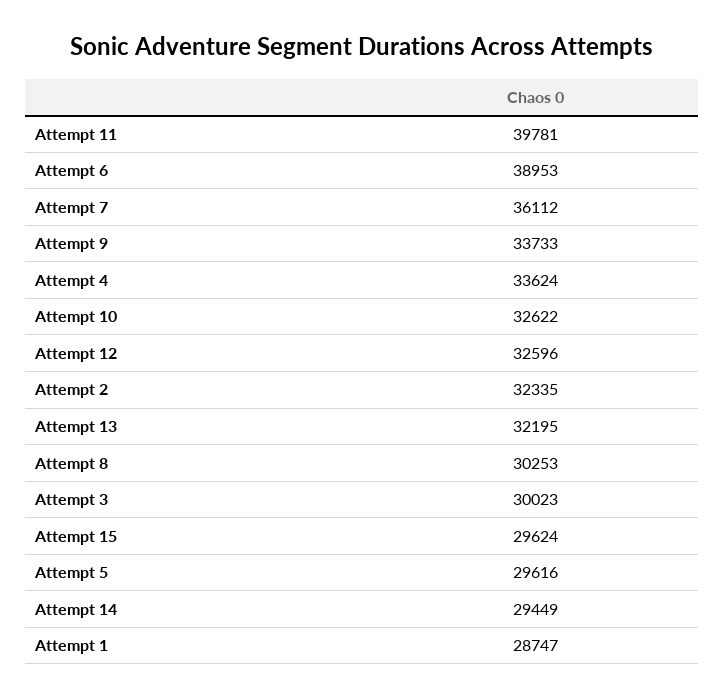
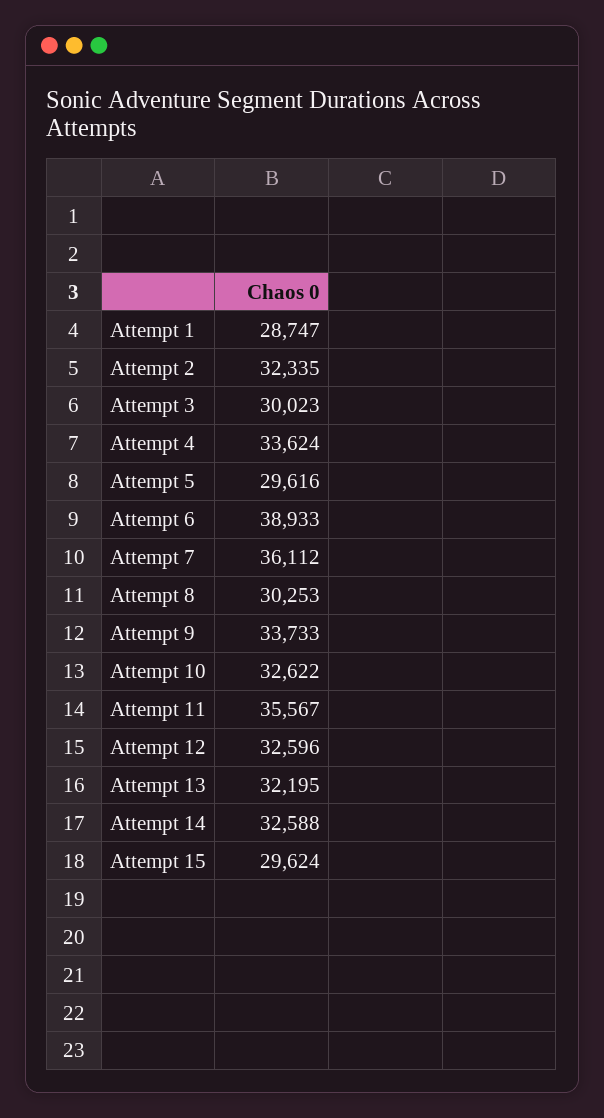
Attempt 11: 39781 -> 35567
Attempt 6: 38953 -> 38933
Attempt 14: 29449 -> 32588

